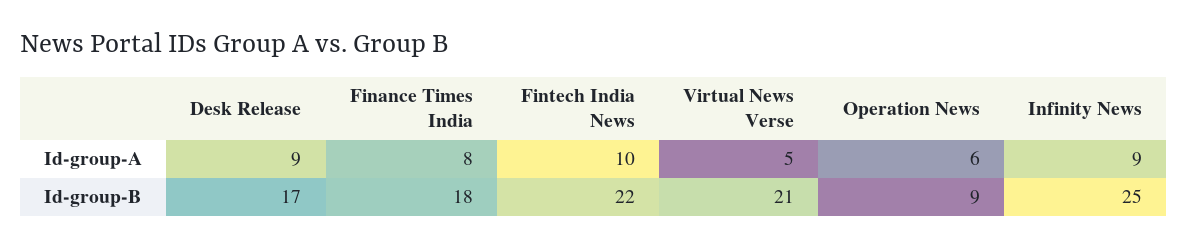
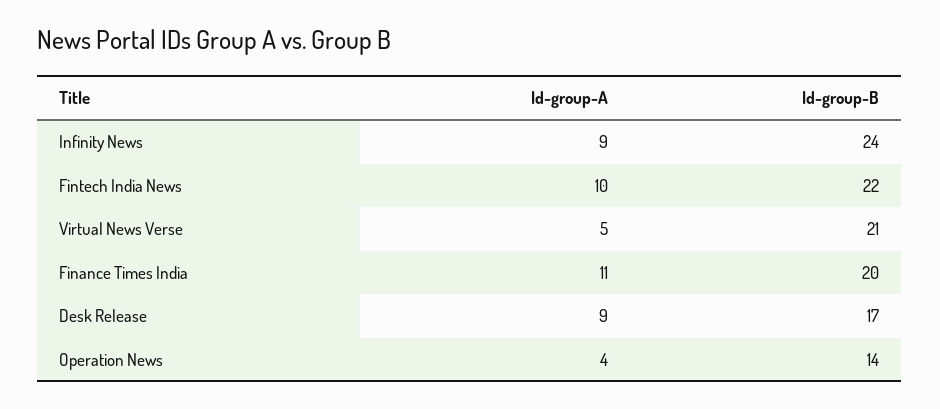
Finance Times India, Id-group-A: 8 -> 11
Operation News, Id-group-A: 6 -> 4
Finance Times India, Id-group-B: 18 -> 20
Operation News, Id-group-B: 9 -> 14
Infinity News, Id-group-B: 25 -> 24

